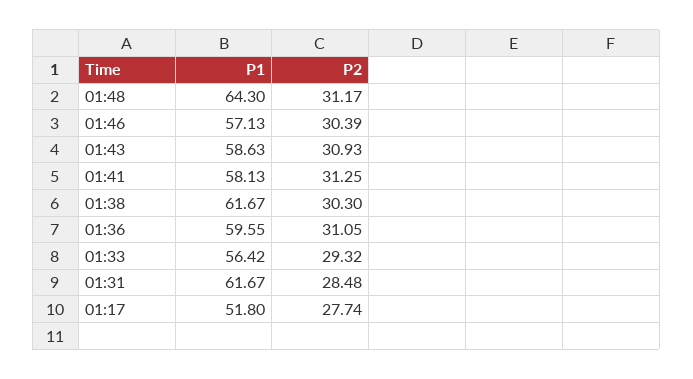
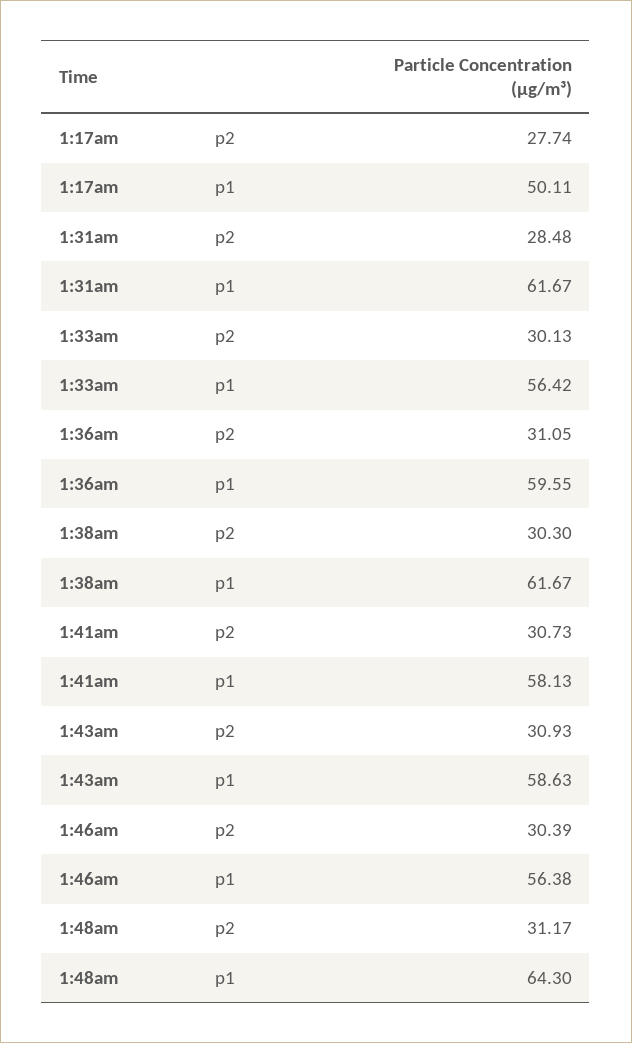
P1, 01:46: 57.13 -> 56.38
P2, 01:41: 31.25 -> 30.73
P2, 01:33: 29.32 -> 30.13
P1, 01:17: 51.8 -> 50.11

